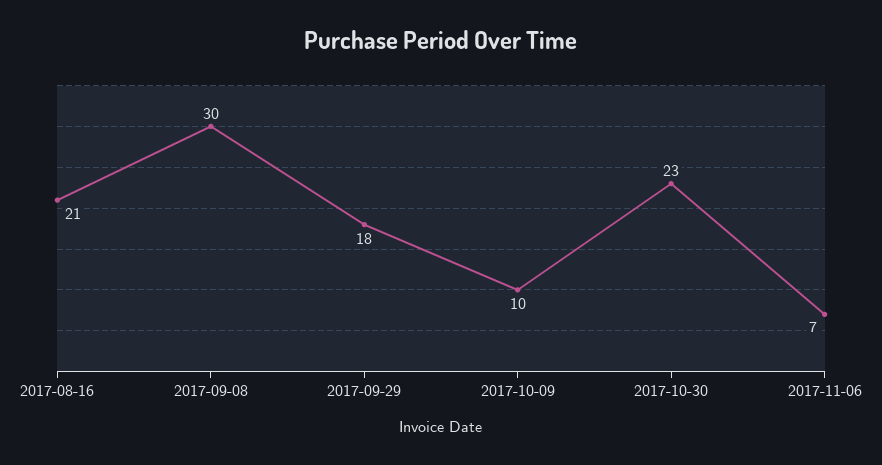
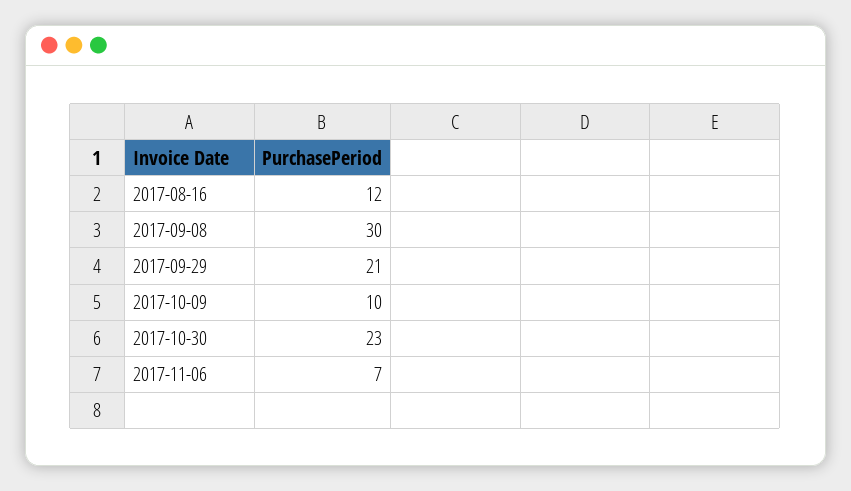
2017-08-16: 21 -> 12
2017-09-29: 18 -> 21

